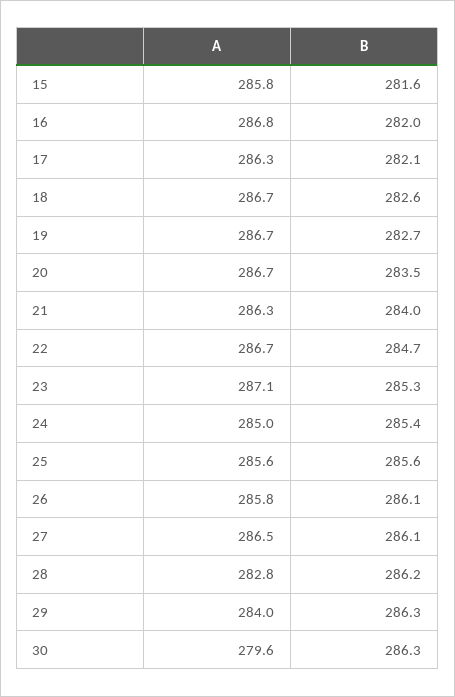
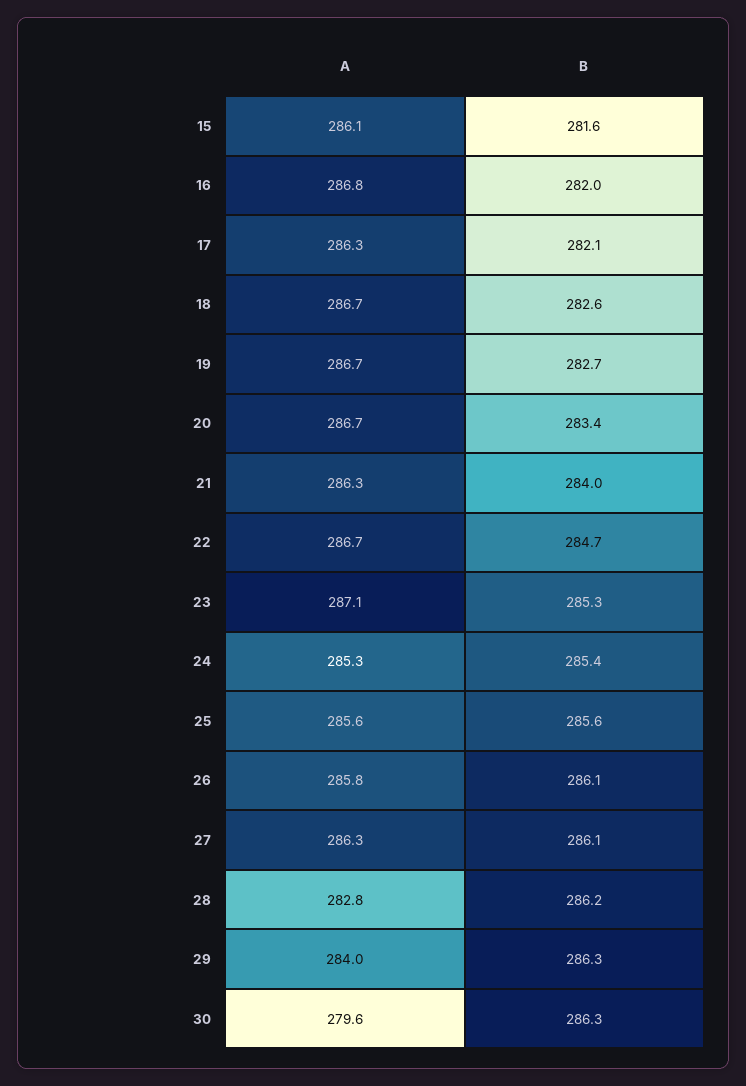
A, 15: 285.8 -> 286.1
B, 20: 283.5 -> 283.4
A, 24: 285 -> 285.3
A, 27: 286.5 -> 286.3

